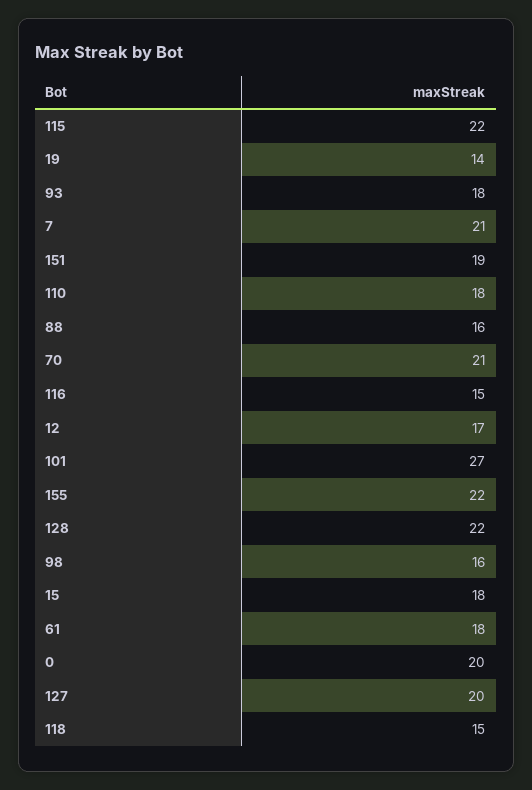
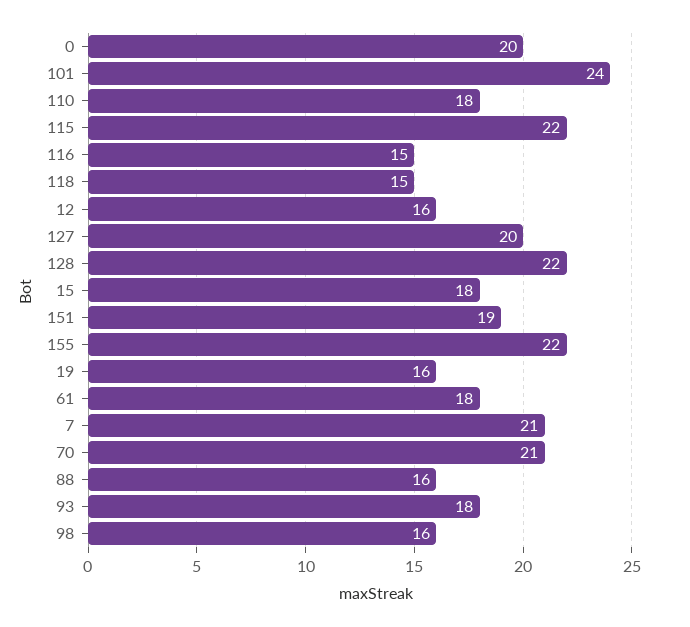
19: 14 -> 16
12: 17 -> 16
101: 27 -> 24

